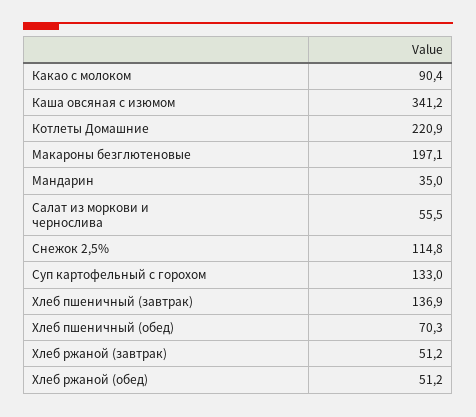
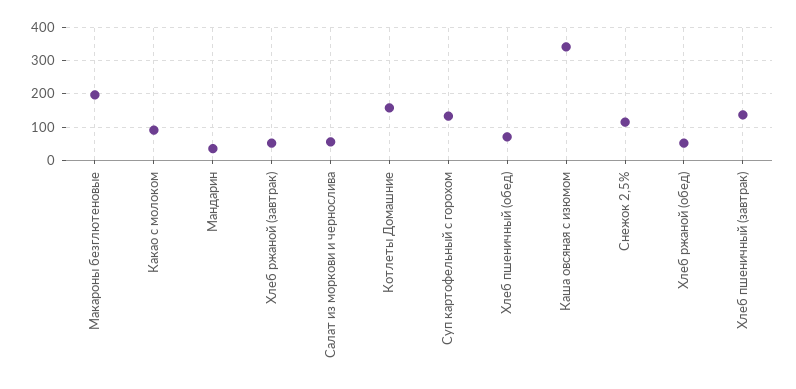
Котлеты Домашние: 220.9 -> 160

